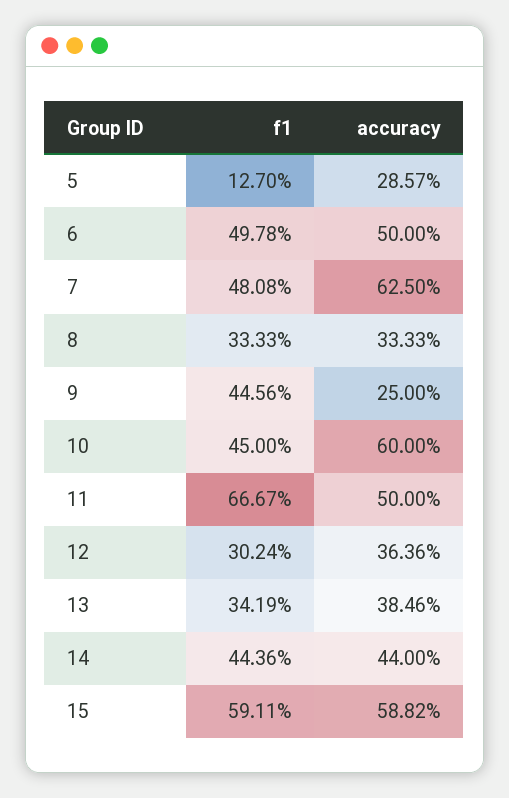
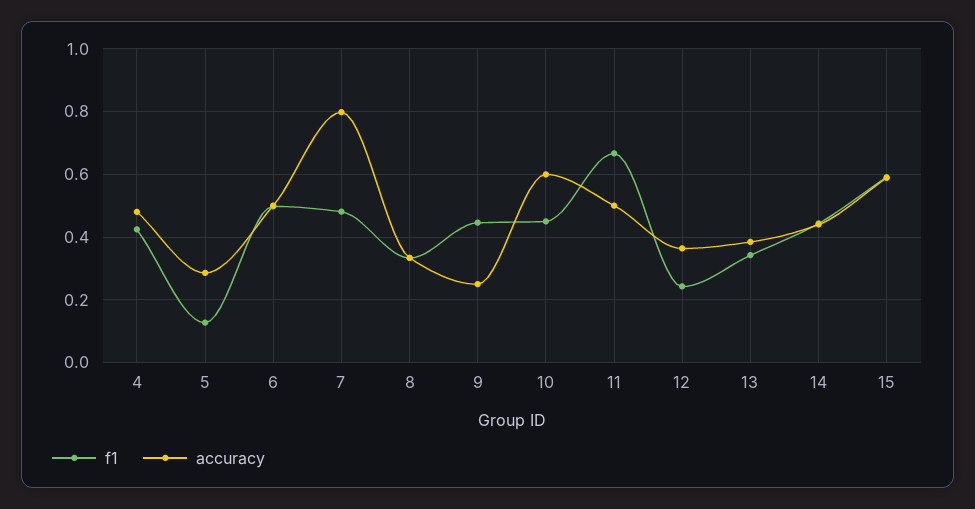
accuracy, 7: 0.625 -> 0.8
f1, 12: 0.3024 -> 0.24
f1, 4: none -> 0.42
accuracy, 4: none -> 0.48

